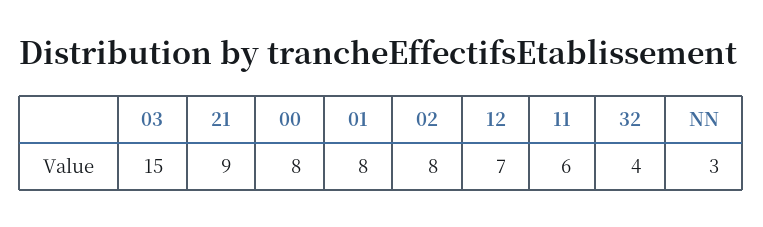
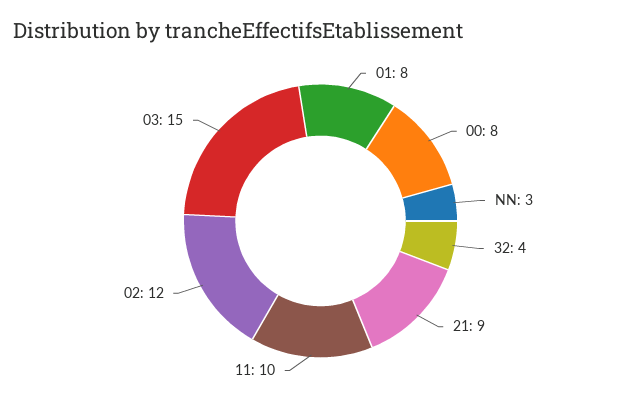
02: 8 -> 12
12: 7 -> none
11: 6 -> 10

